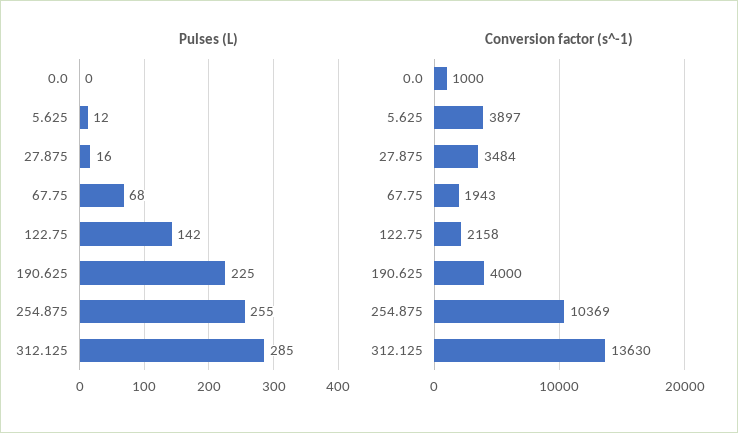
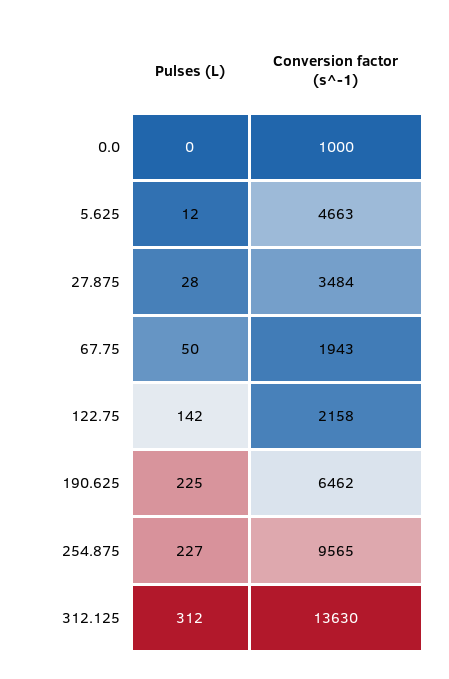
Pulses (L), 27.875: 16 -> 28
Pulses (L), 67.75: 68 -> 50
Pulses (L), 254.875: 255 -> 227
Pulses (L), 312.125: 285 -> 312
Conversion factor (s^-1), 5.625: 3897 -> 4663
Conversion factor (s^-1), 190.625: 4000 -> 6462
Conversion factor (s^-1), 254.875: 10369 -> 9565

